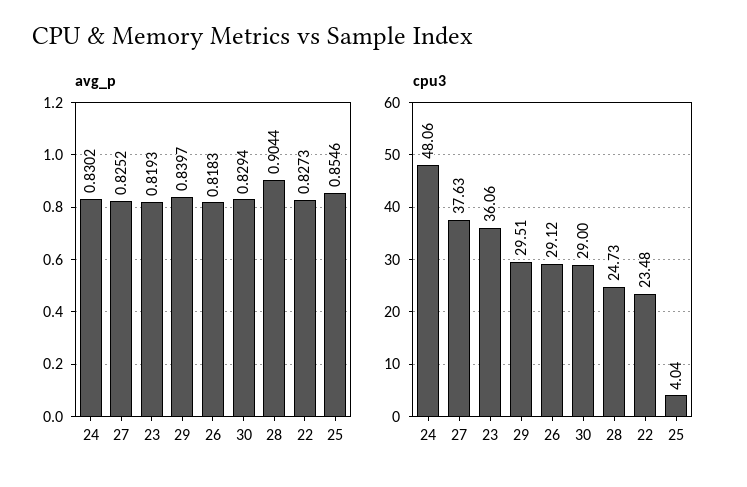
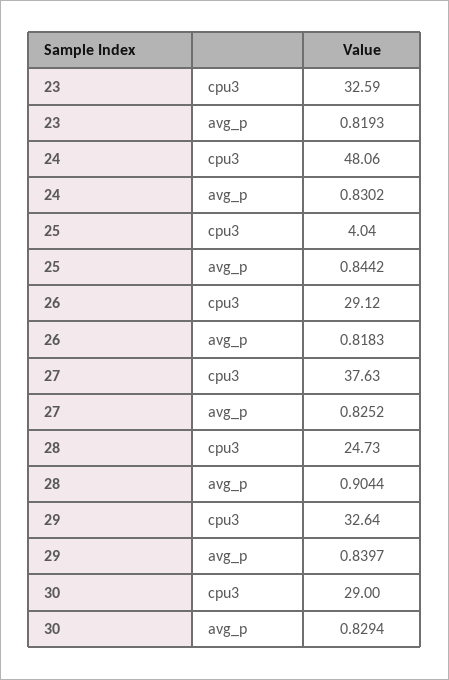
avg_p, 22: 0.8273 -> none
avg_p, 25: 0.8546 -> 0.8442
cpu3, 23: 36.06 -> 32.59
cpu3, 29: 29.51 -> 32.64
cpu3, 22: 23.48 -> none

